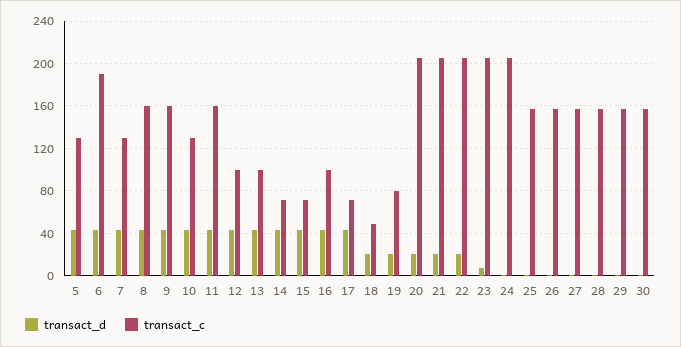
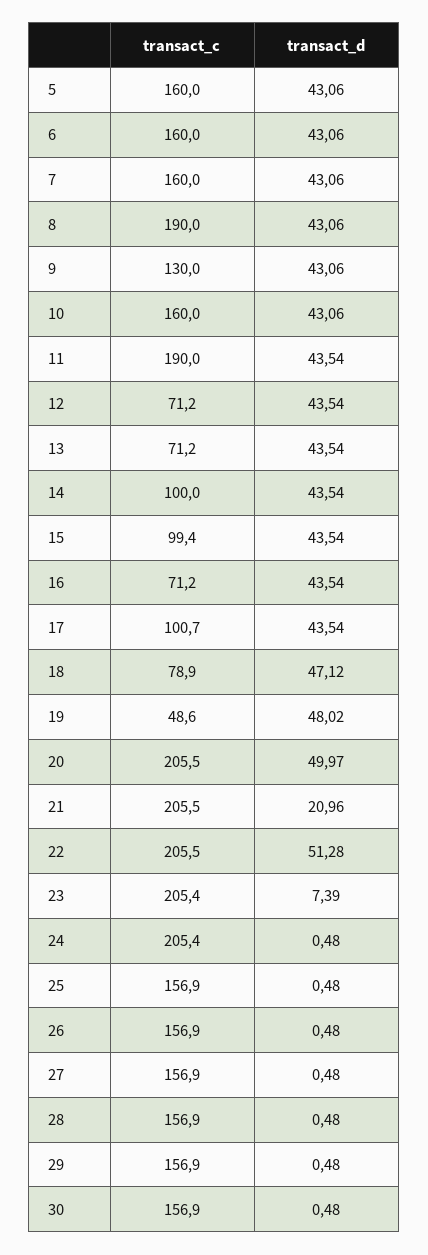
transact_c, 5: 130 -> 160
transact_c, 6: 190 -> 160
transact_c, 7: 130 -> 160
transact_c, 8: 160 -> 190
transact_c, 9: 160 -> 130
transact_c, 10: 130 -> 160
transact_c, 11: 160 -> 190
transact_c, 12: 100 -> 71.2
transact_c, 13: 100 -> 71.2
transact_c, 14: 70 -> 100
transact_c, 15: 70 -> 99.4
transact_c, 16: 100 -> 71.2
transact_c, 17: 70 -> 100.7
transact_d, 18: 20 -> 47.12
transact_c, 18: 50 -> 78.9
transact_d, 19: 20 -> 48.02
transact_c, 19: 80 -> 48.6
transact_d, 20: 20 -> 49.97
transact_d, 22: 20 -> 51.28

